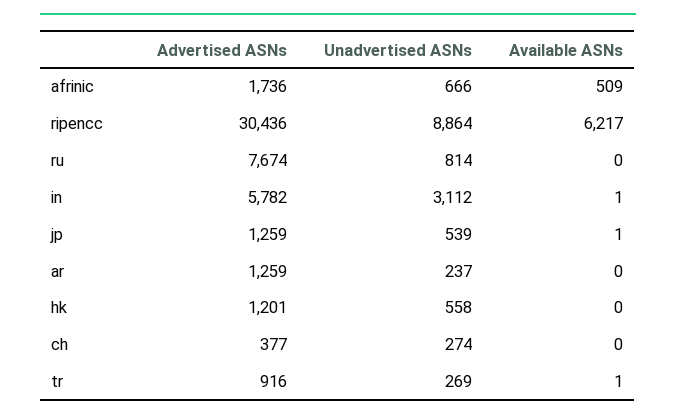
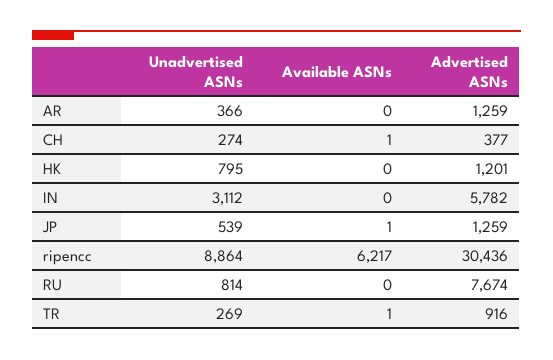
Advertised ASNs, afrinic: 1736 -> none
Unadvertised ASNs, afrinic: 666 -> none
Available ASNs, afrinic: 509 -> none
Available ASNs, in: 1 -> 0
Unadvertised ASNs, ar: 237 -> 366
Unadvertised ASNs, hk: 558 -> 795
Available ASNs, ch: 0 -> 1

